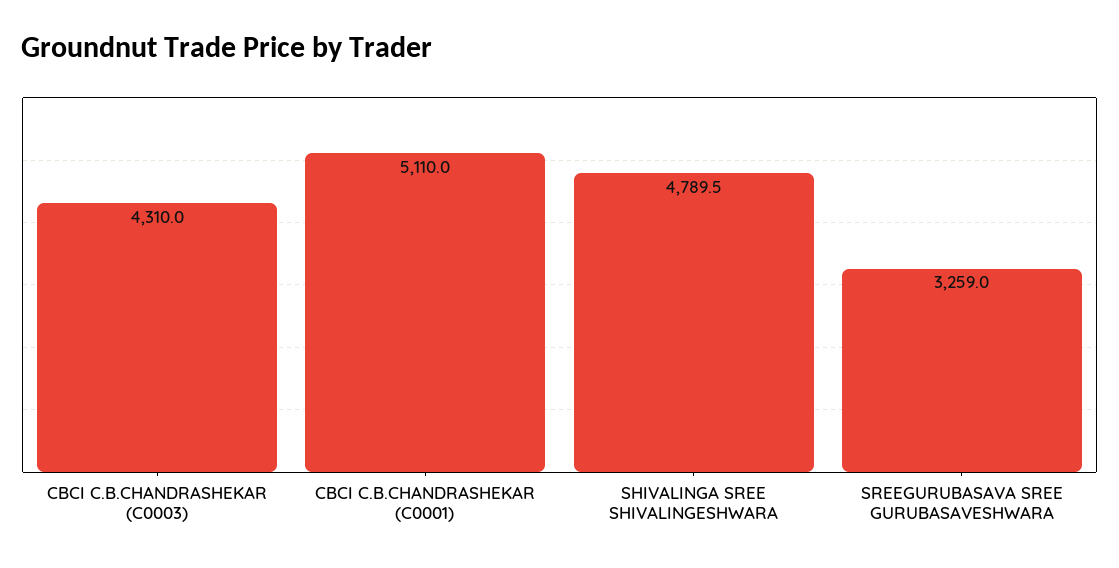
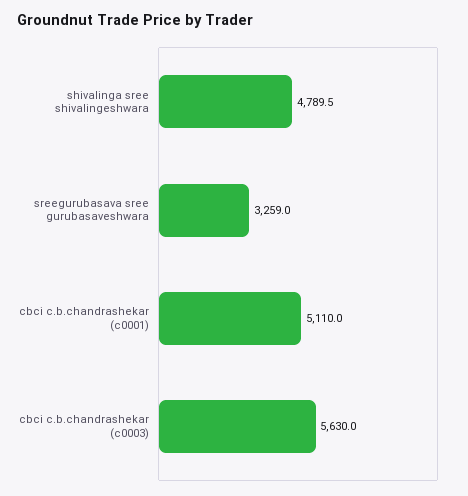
CBCI C.B.CHANDRASHEKAR (C0003): 4310 -> 5630

